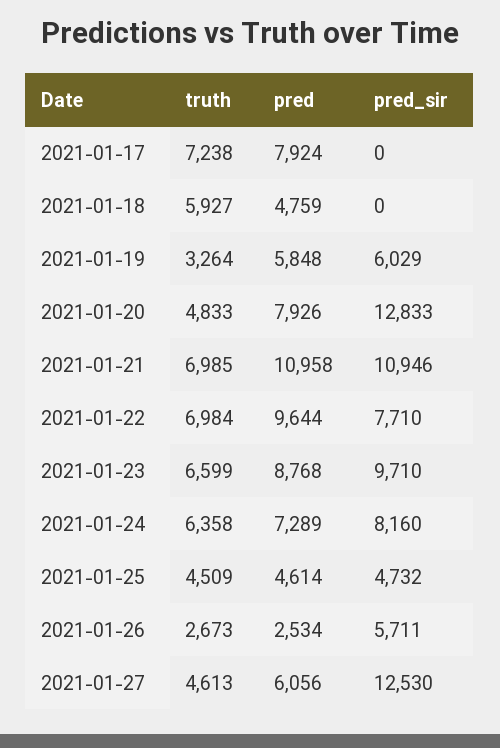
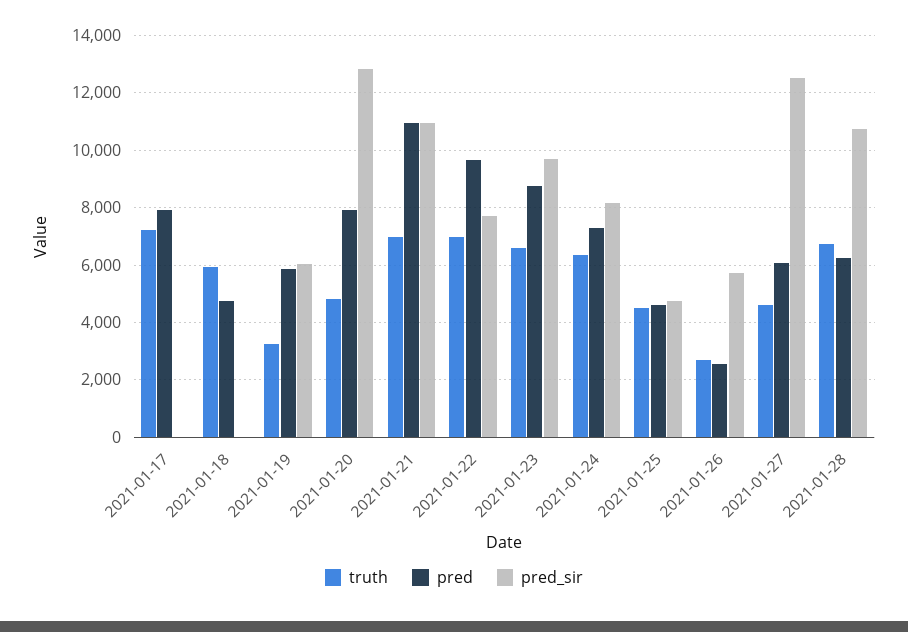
truth, 2021-01-28: none -> 6750
pred, 2021-01-28: none -> 6250
pred_sir, 2021-01-28: none -> 10750

